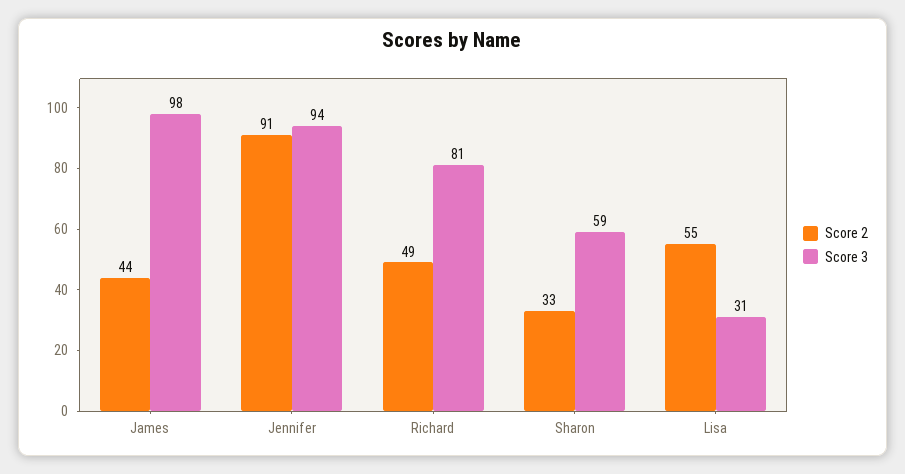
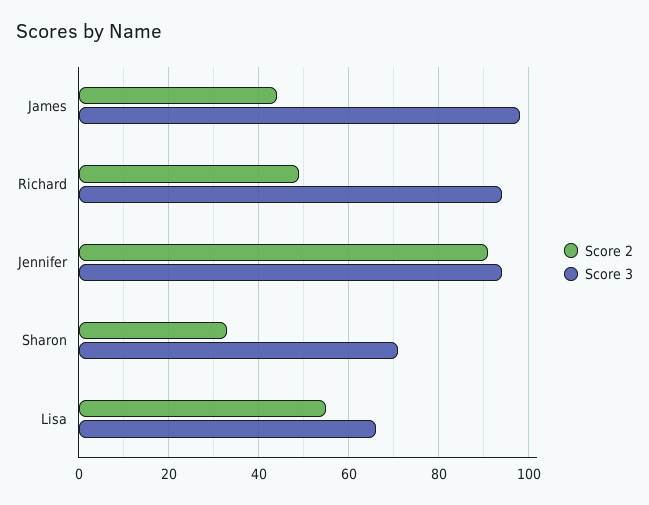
Score 3, Richard: 81 -> 95
Score 3, Sharon: 59 -> 70
Score 3, Lisa: 31 -> 65

